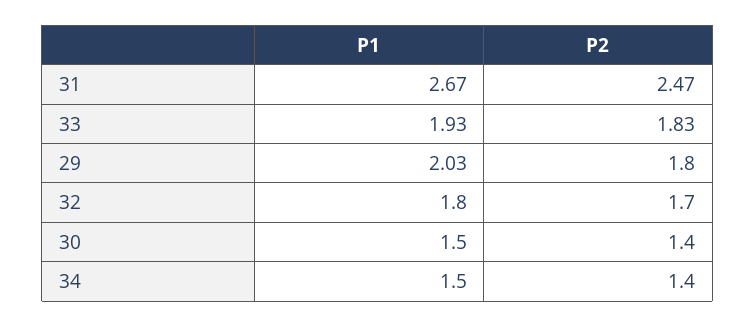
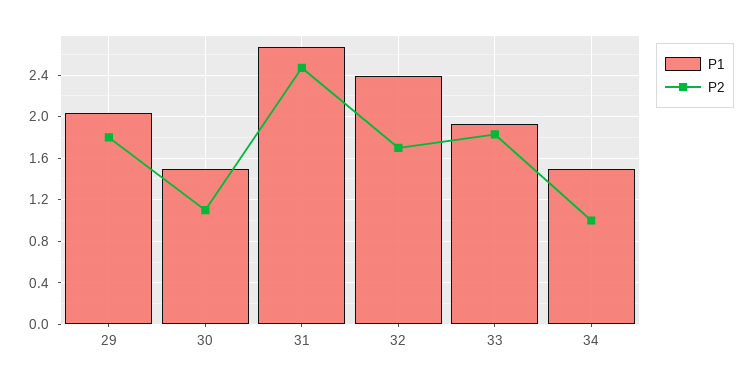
P1, 32: 1.8 -> 2.4
P2, 30: 1.4 -> 1.1
P2, 34: 1.4 -> 1

